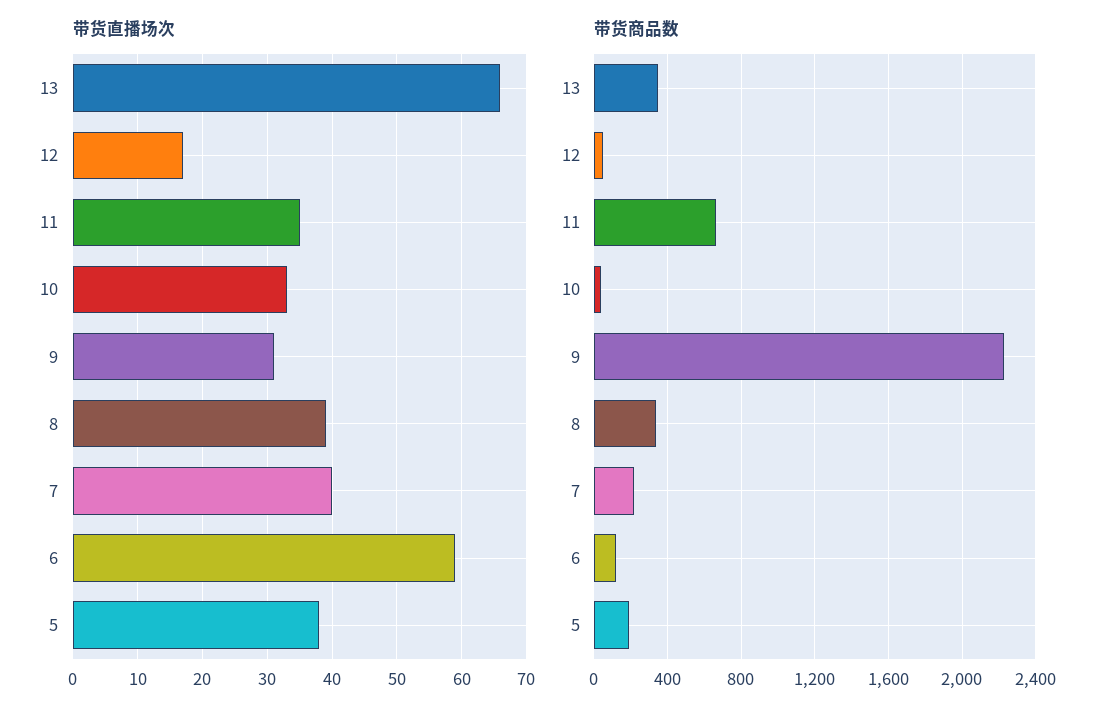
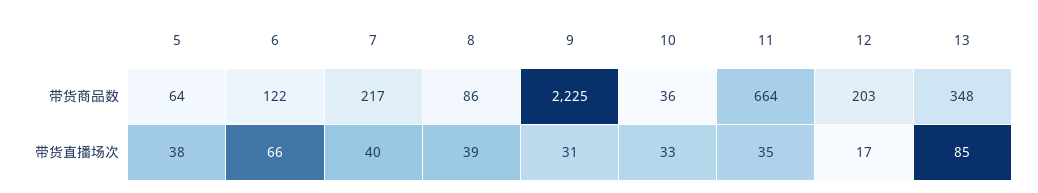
带货直播场次, 13: 66 -> 85
带货直播场次, 6: 59 -> 66
带货商品数, 12: 50 -> 203
带货商品数, 8: 350 -> 86
带货商品数, 5: 200 -> 64

